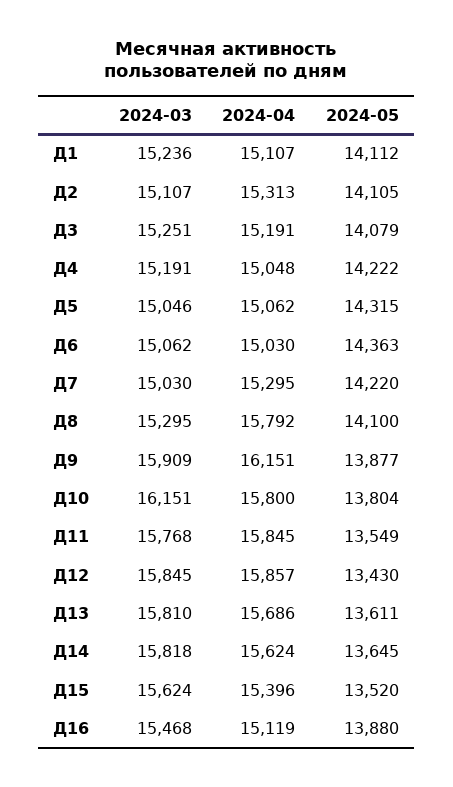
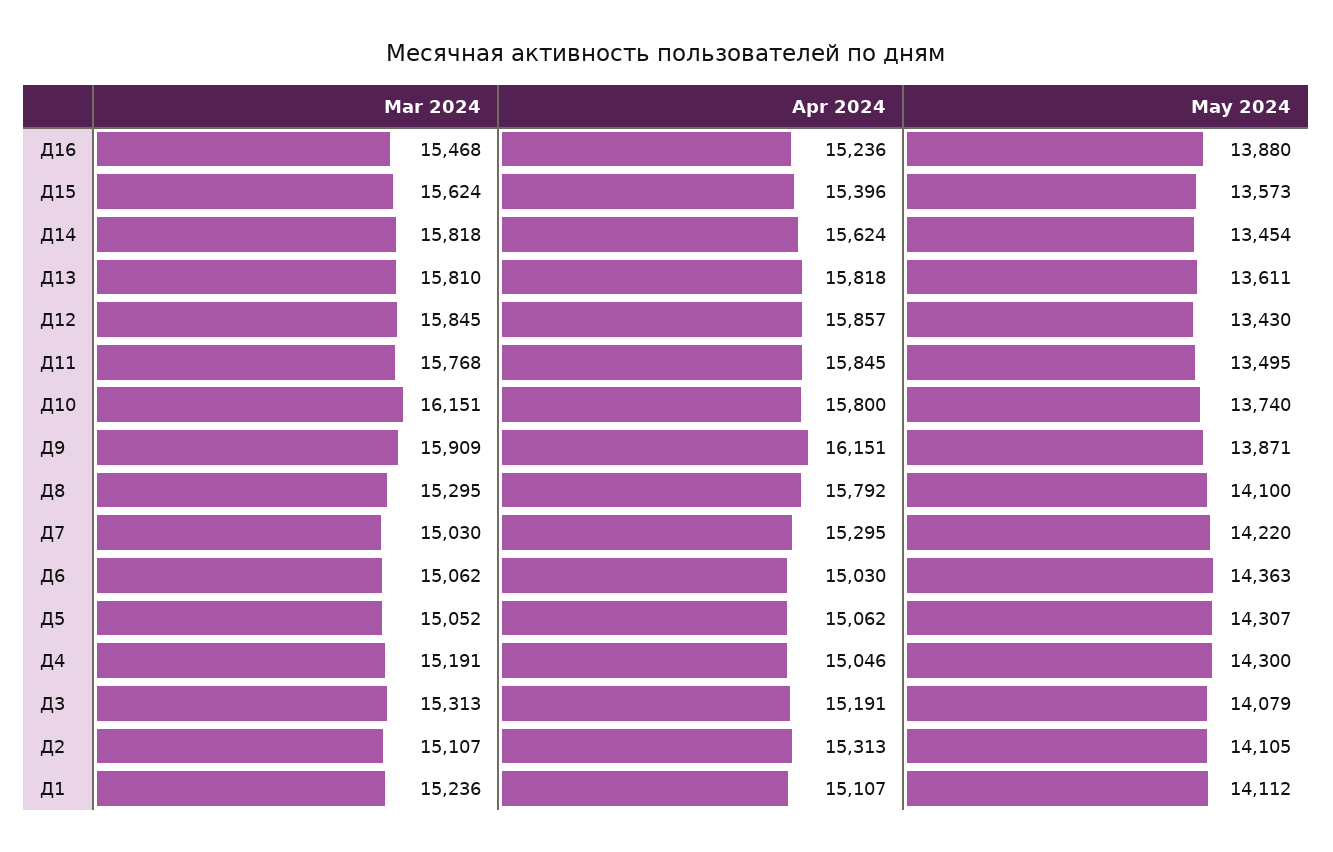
2024-03, Д3: 15251 -> 15313
2024-04, Д4: 15048 -> 15046
2024-05, Д4: 14222 -> 14300
2024-03, Д5: 15046 -> 15052
2024-05, Д5: 14315 -> 14307
2024-05, Д9: 13877 -> 13871
2024-05, Д10: 13804 -> 13740
2024-05, Д11: 13549 -> 13495
2024-04, Д13: 15686 -> 15818
2024-05, Д14: 13645 -> 13454
2024-05, Д15: 13520 -> 13573
2024-04, Д16: 15119 -> 15236

